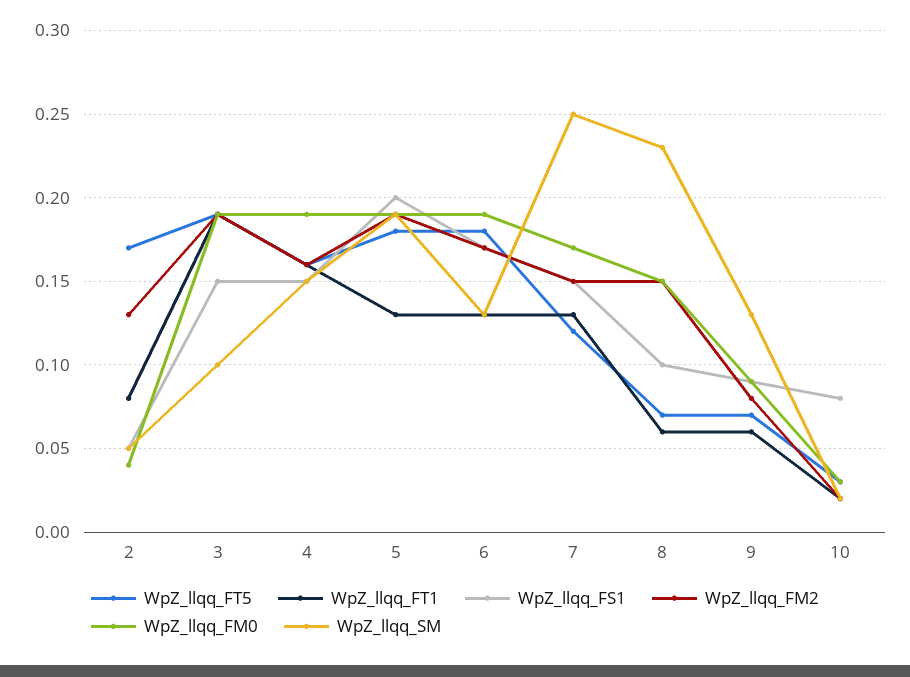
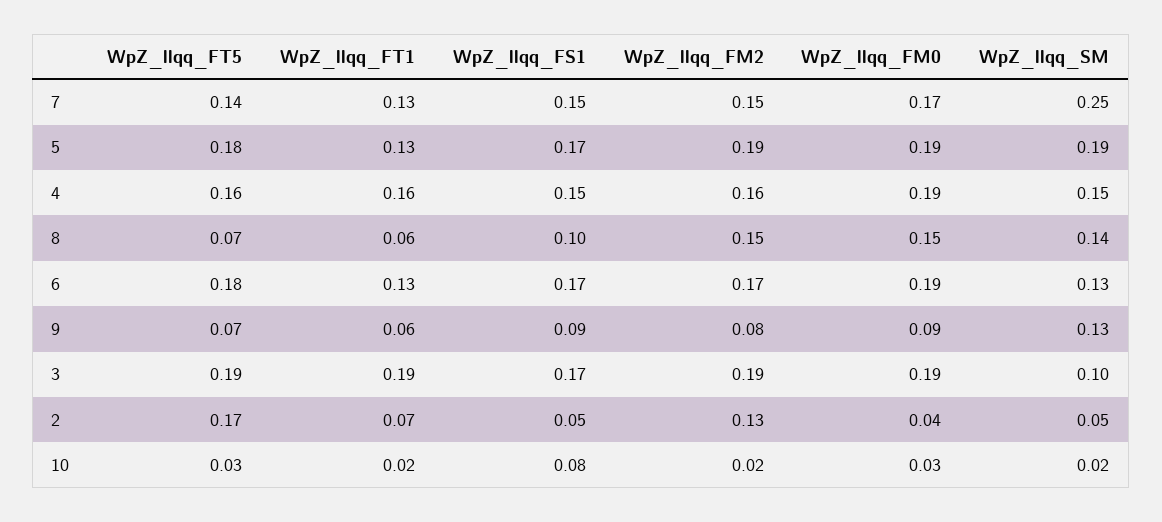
WpZ_llqq_FT1, 2: 0.08 -> 0.07
WpZ_llqq_FS1, 3: 0.15 -> 0.17
WpZ_llqq_FS1, 5: 0.2 -> 0.17
WpZ_llqq_FT5, 7: 0.12 -> 0.14
WpZ_llqq_SM, 8: 0.23 -> 0.14

